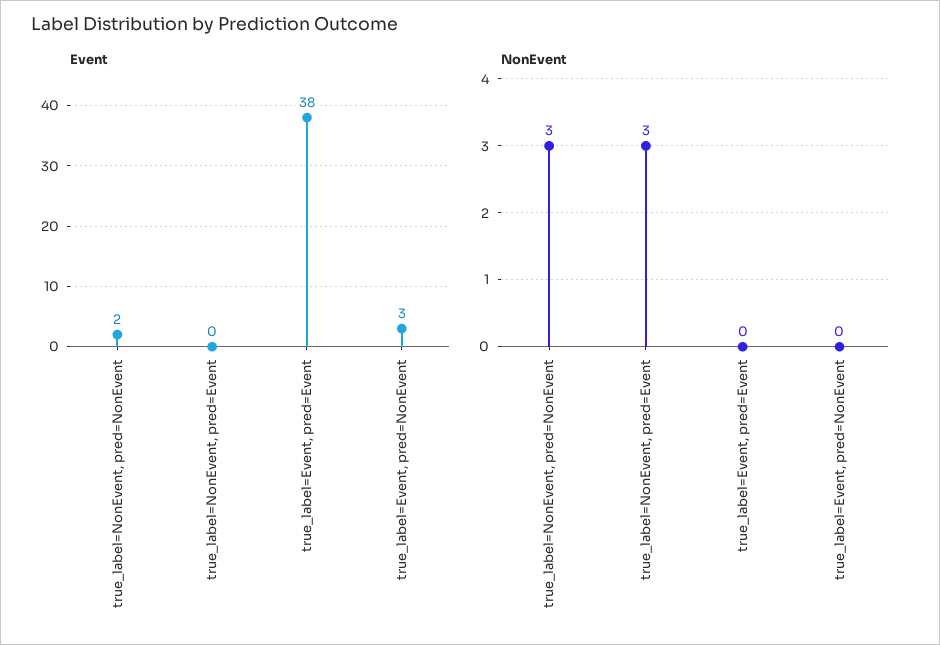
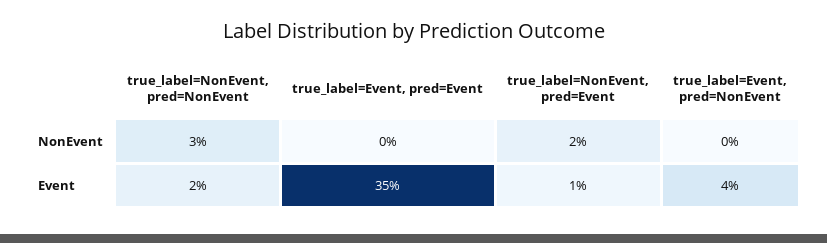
Event, true_label=NonEvent, pred=Event: 0 -> 1
Event, true_label=Event, pred=Event: 38 -> 35
Event, true_label=Event, pred=NonEvent: 3 -> 4
NonEvent, true_label=NonEvent, pred=Event: 3 -> 2

